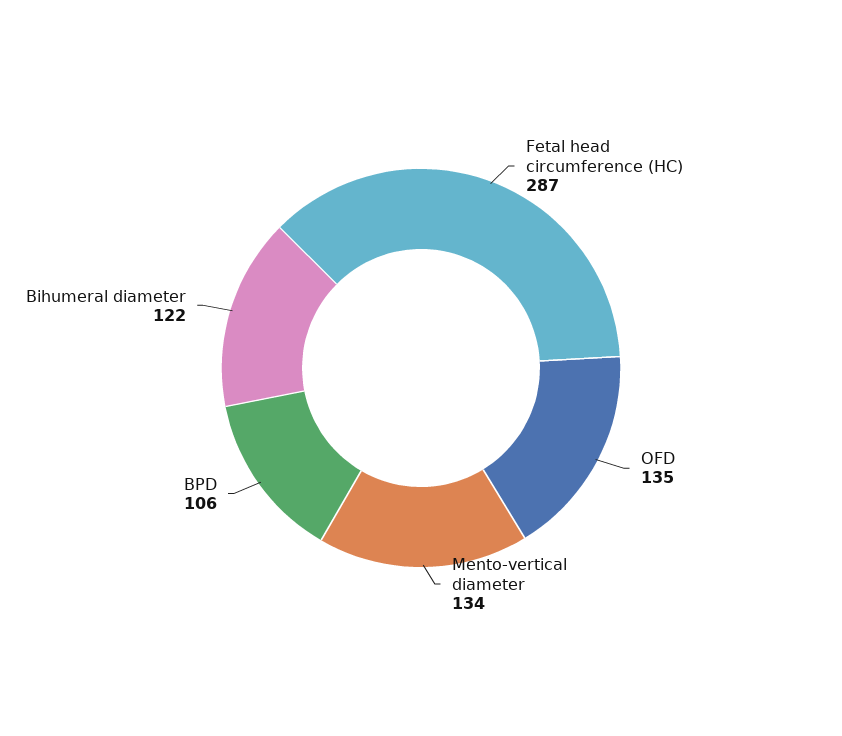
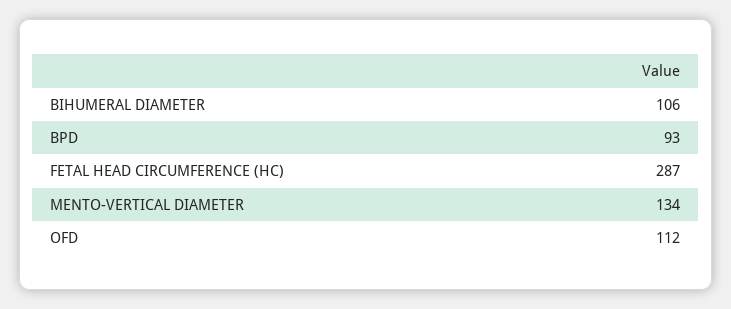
OFD: 135 -> 112
BPD: 106 -> 93
Bihumeral diameter: 122 -> 106

